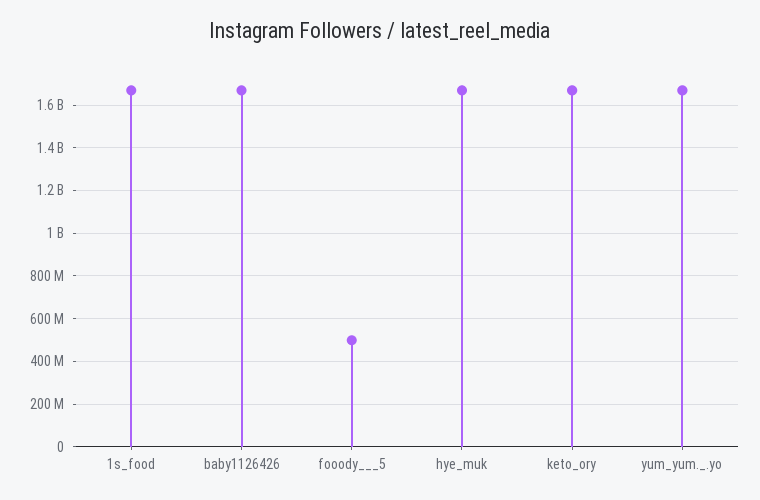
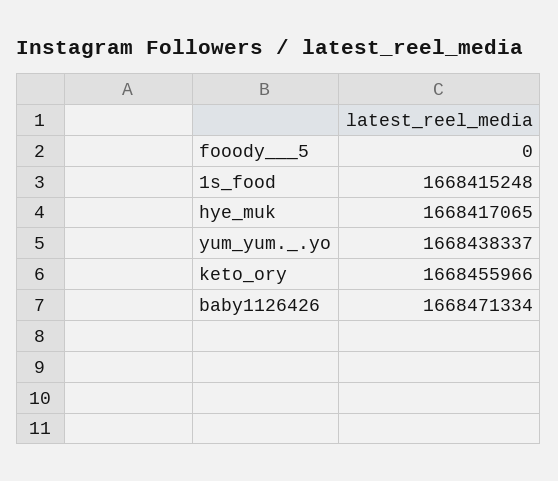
fooody___5: 500000000 -> 0

